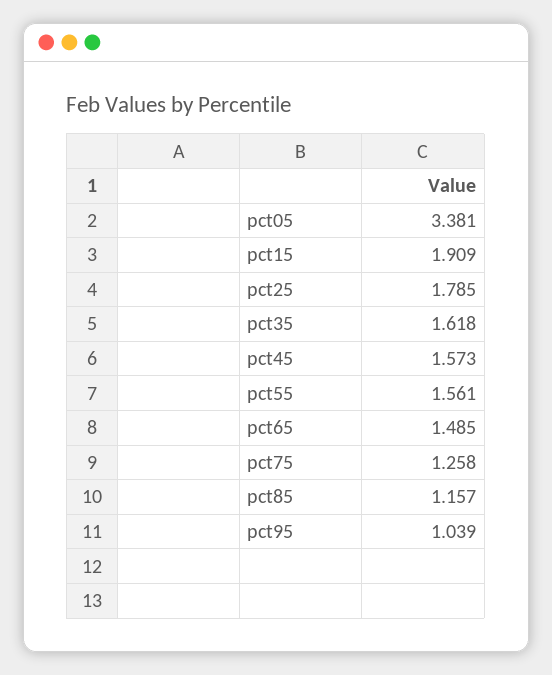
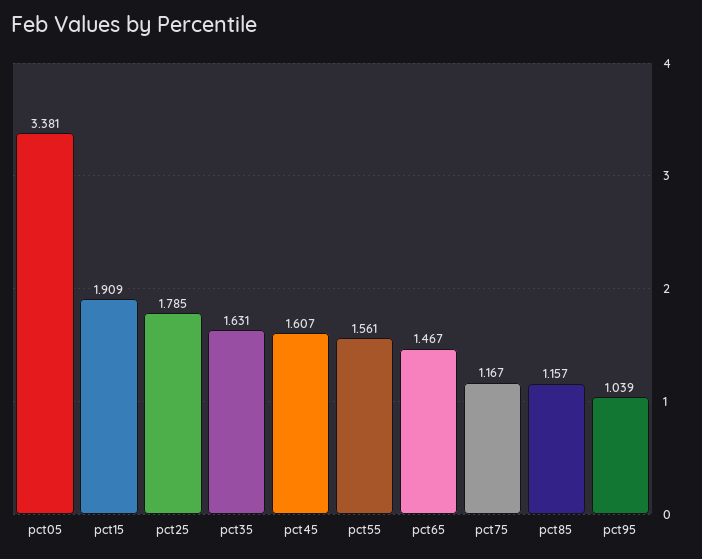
pct35: 1.618 -> 1.631
pct45: 1.573 -> 1.607
pct65: 1.485 -> 1.467
pct75: 1.258 -> 1.167

